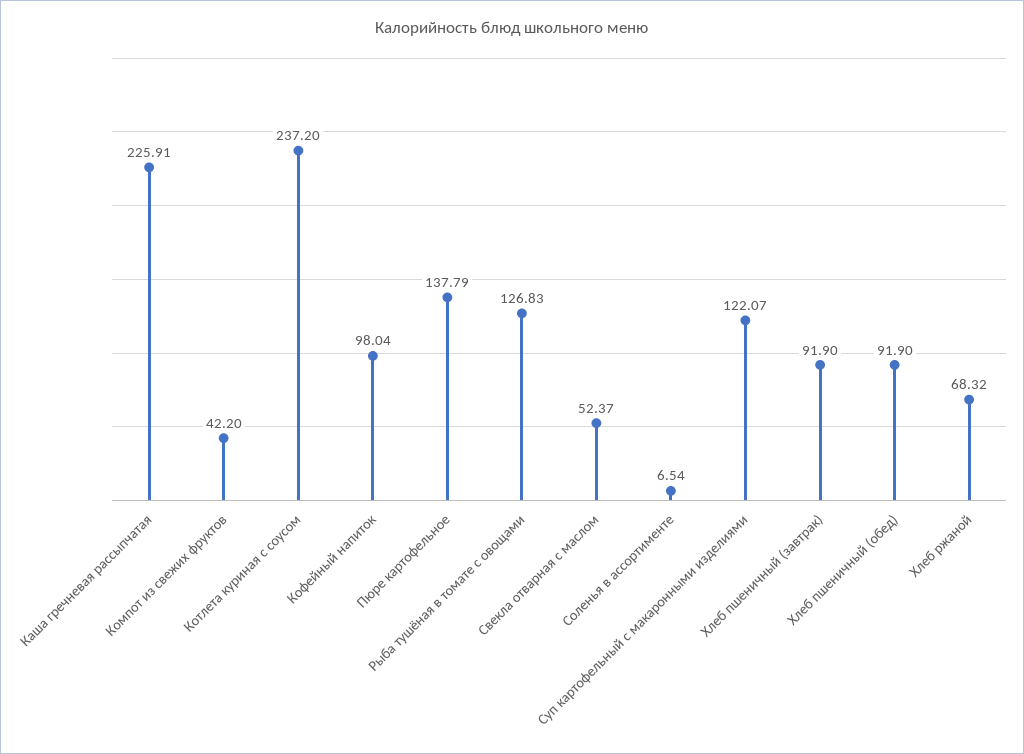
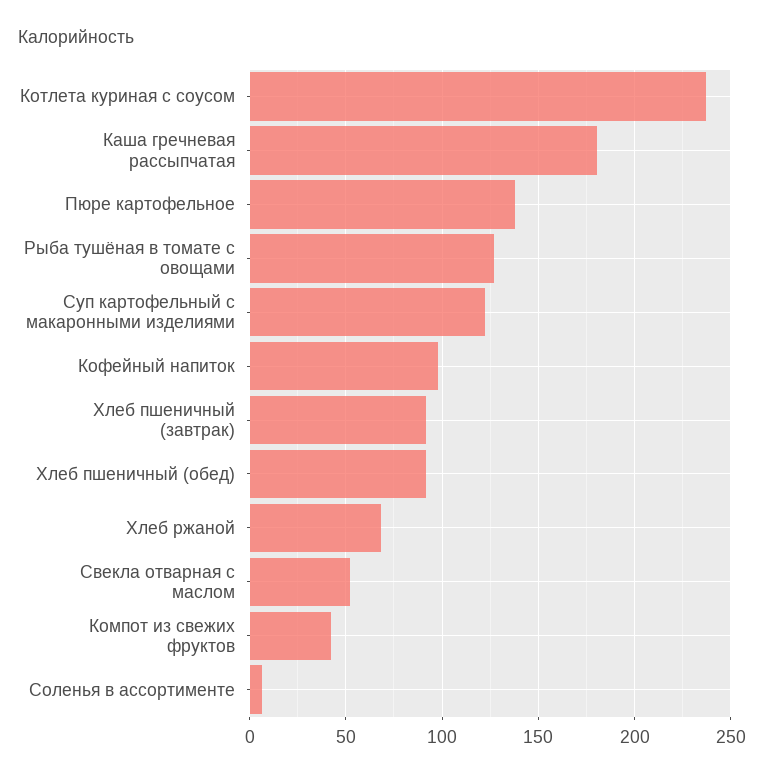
Каша гречневая рассыпчатая: 225.91 -> 180

